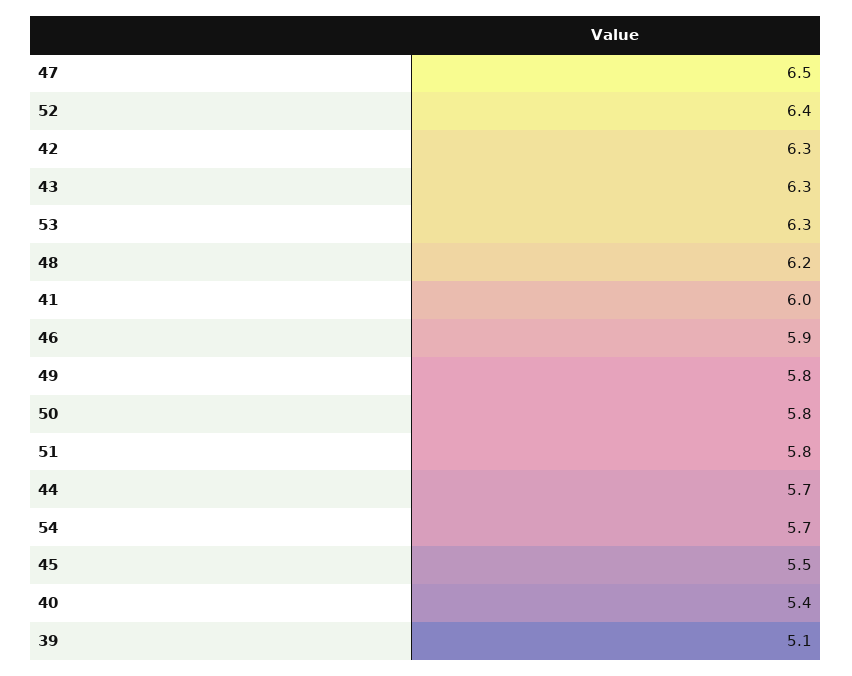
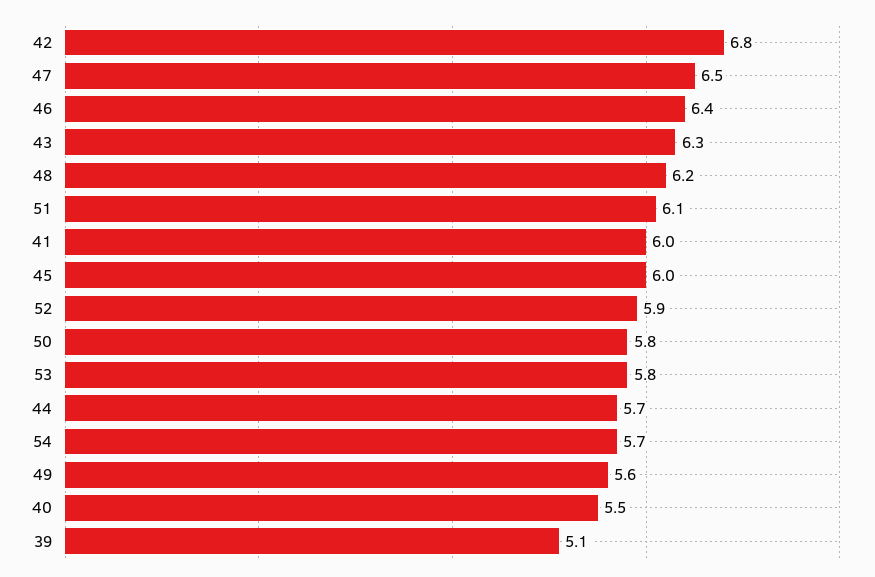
52: 6.4 -> 5.9
42: 6.3 -> 6.8
53: 6.3 -> 5.8
46: 5.9 -> 6.4
49: 5.8 -> 5.6
51: 5.8 -> 6.1
45: 5.5 -> 6
40: 5.4 -> 5.5

